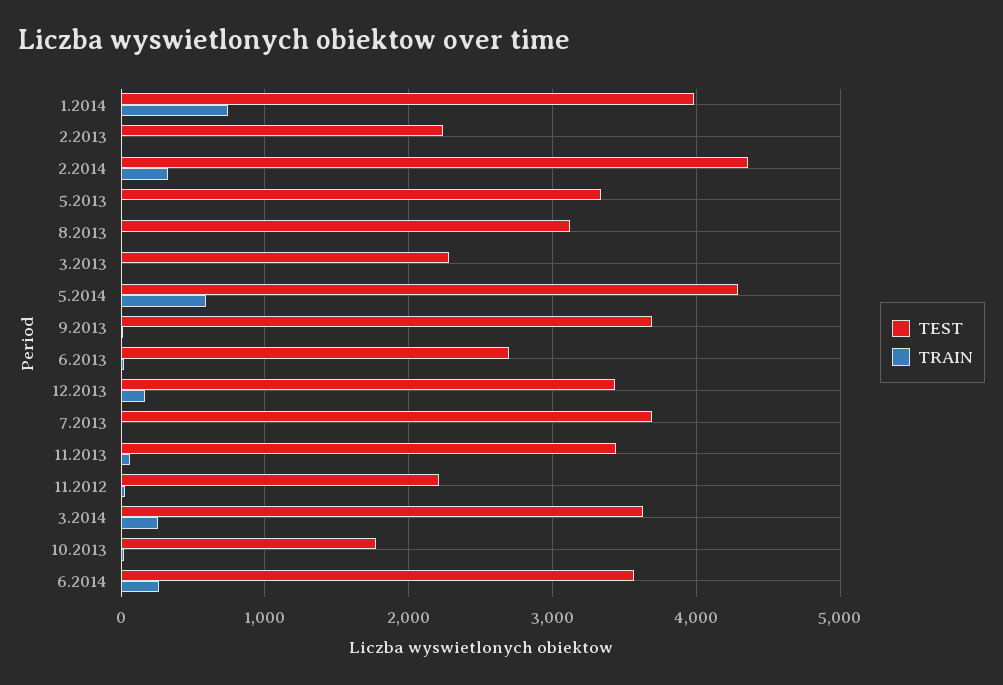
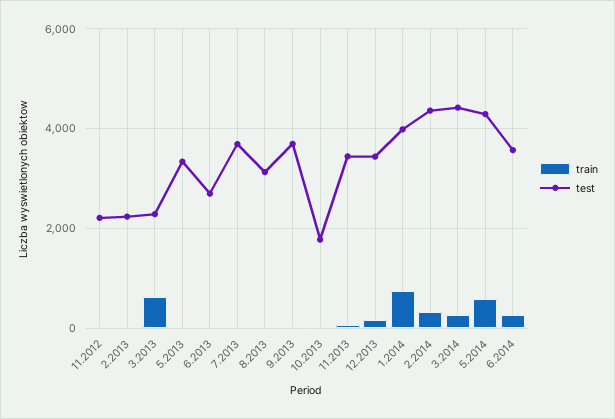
TRAIN, 3.2013: 0 -> 600
TEST, 3.2014: 3600 -> 4400

